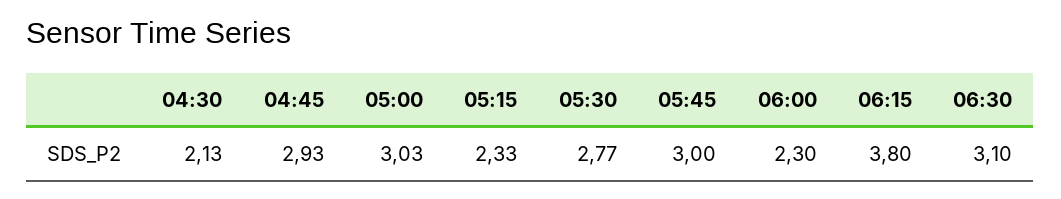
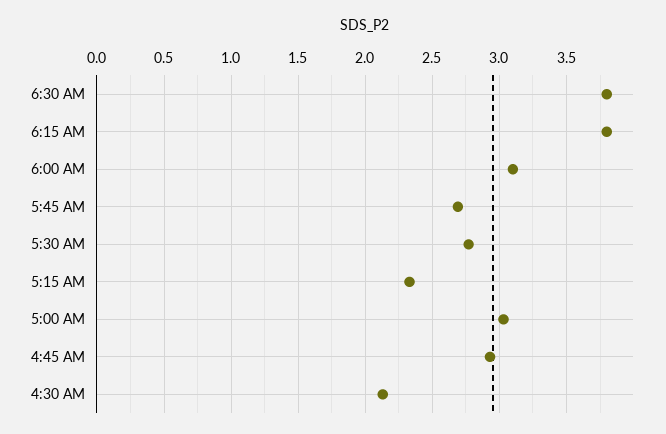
05:45: 3 -> 2.7
06:00: 2.3 -> 3.1
06:30: 3.1 -> 3.8

